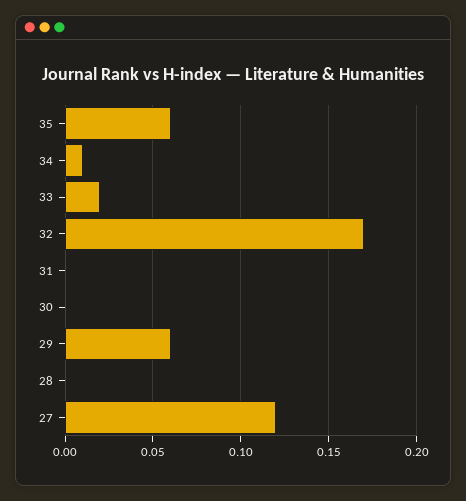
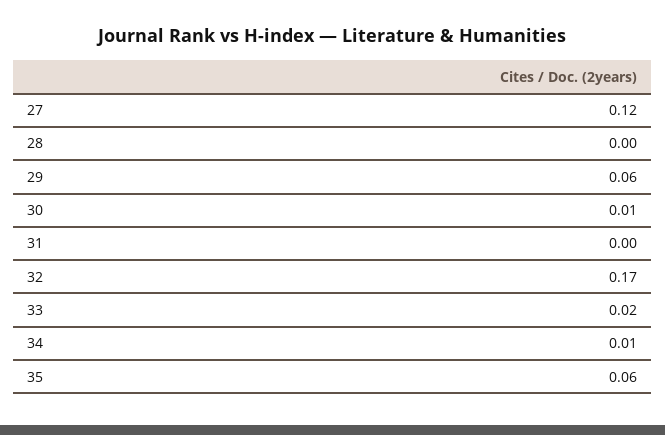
30: 0 -> 0.01

